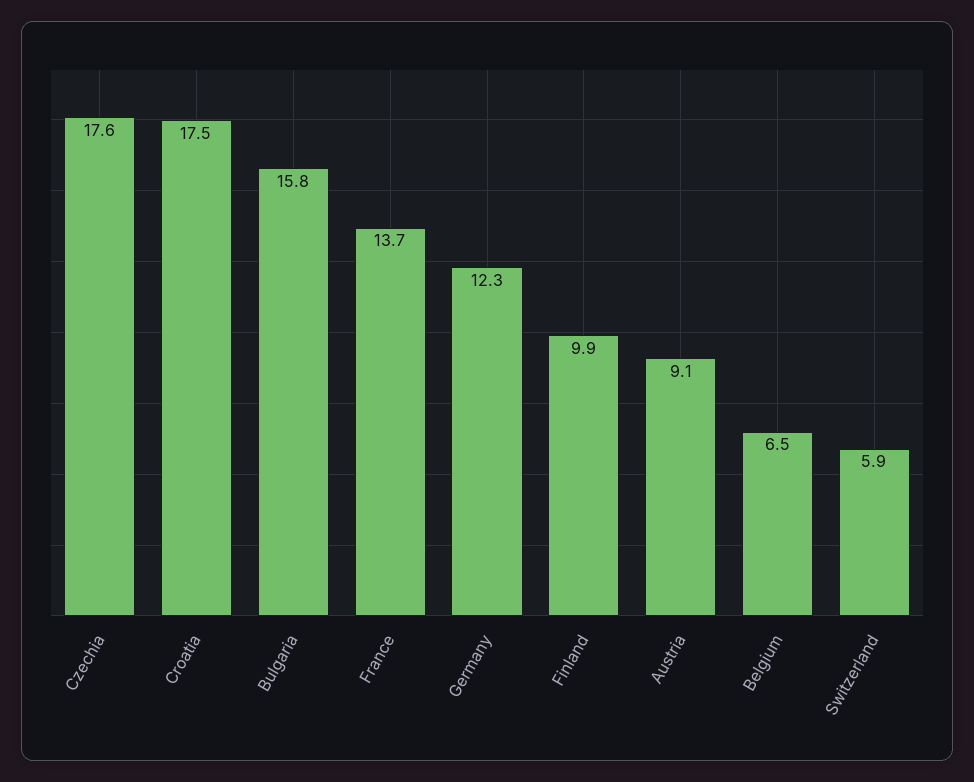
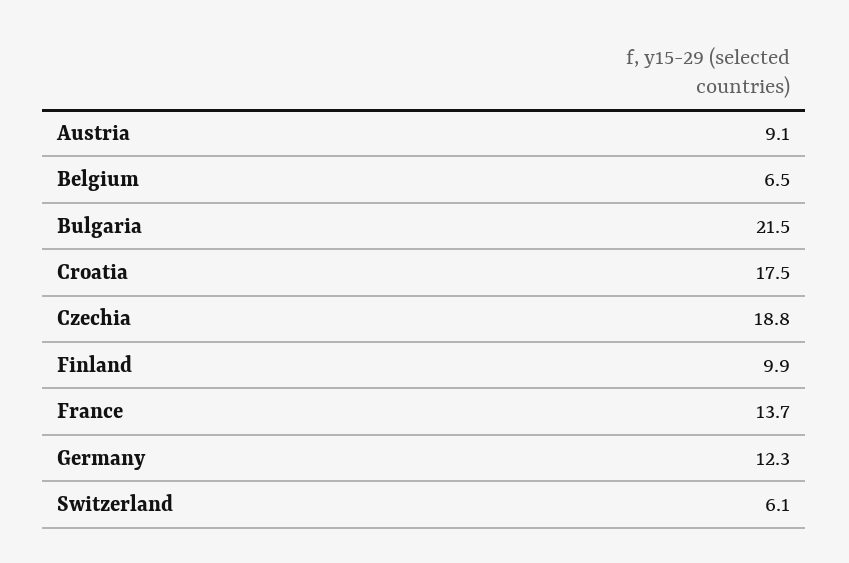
Czechia: 17.6 -> 18.8
Bulgaria: 15.8 -> 21.5
Switzerland: 5.9 -> 6.1

